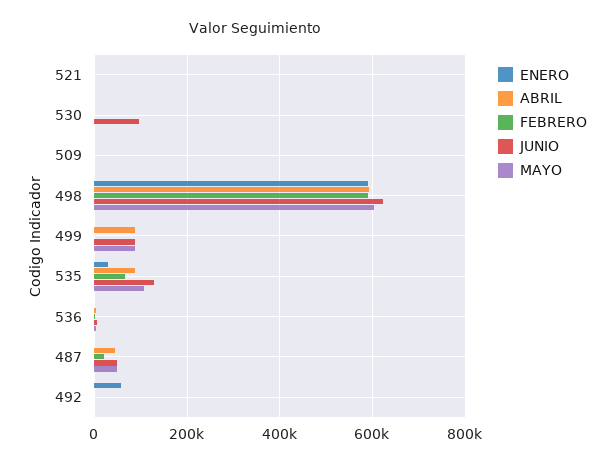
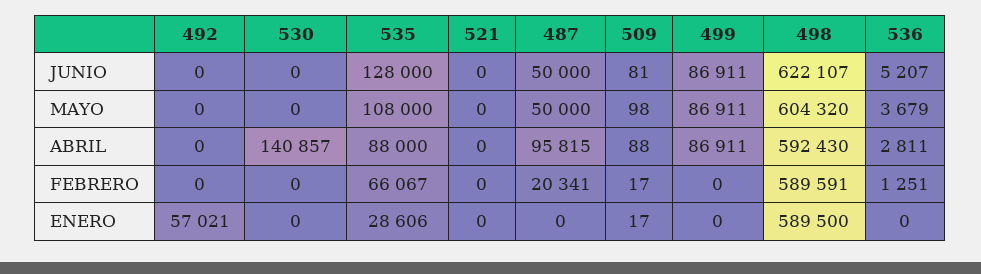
ABRIL, 530: 0 -> 140857
JUNIO, 530: 100000 -> 0
ABRIL, 487: 40000 -> 95815

